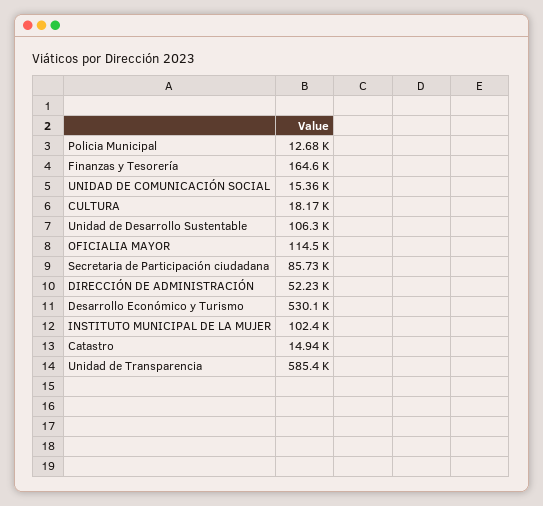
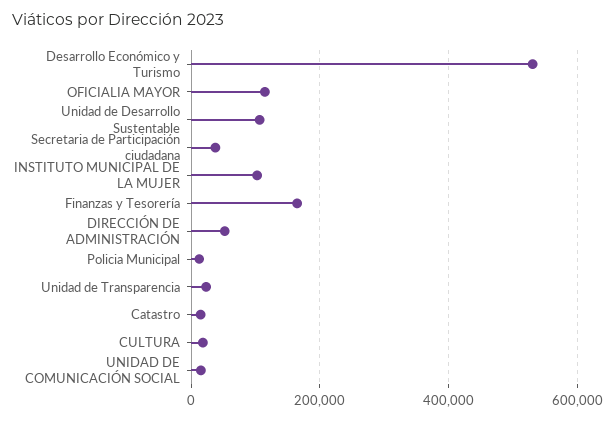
Secretaria de Participación ciudadana: 85730 -> 40000
Unidad de Transparencia: 585400 -> 20000

